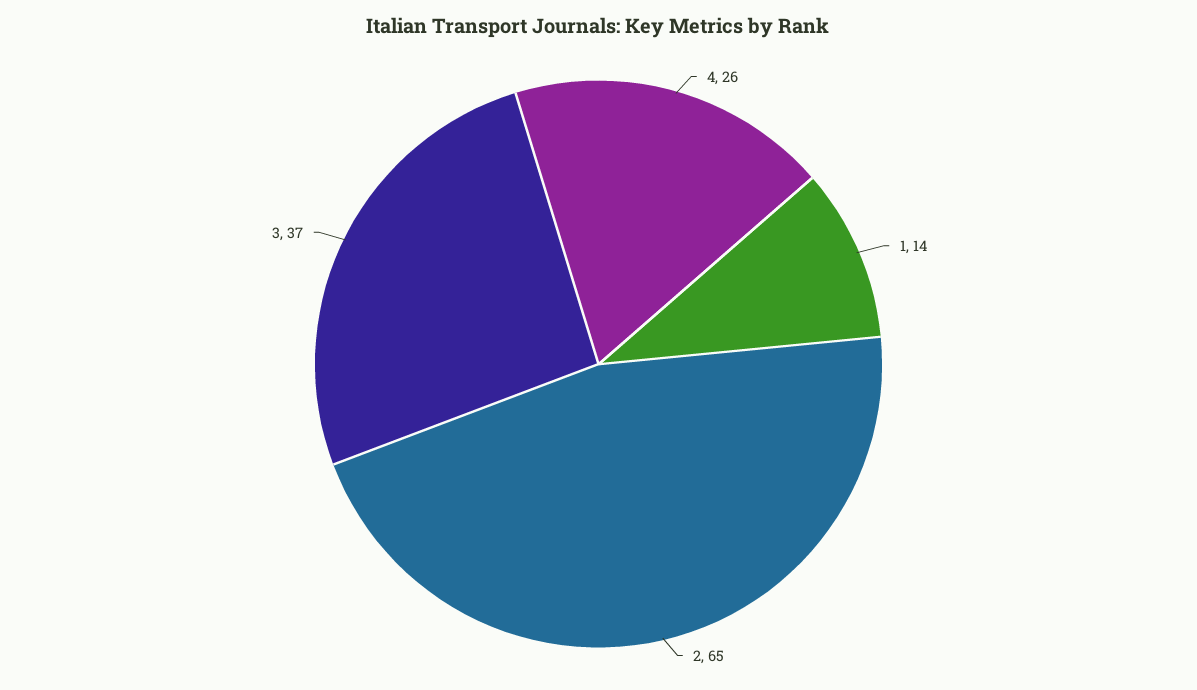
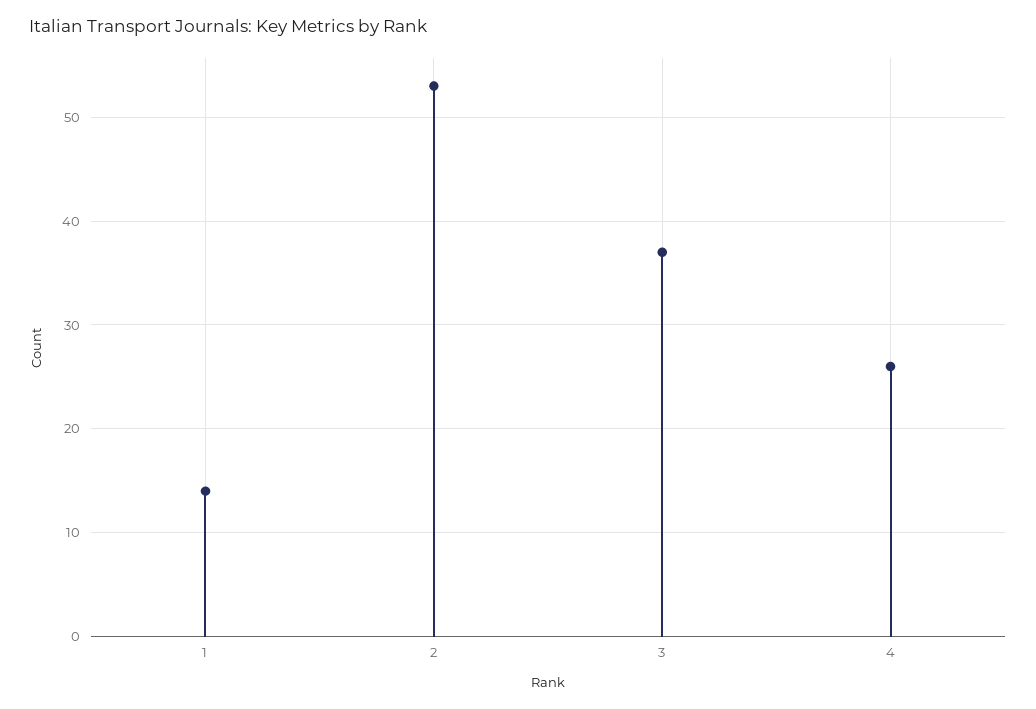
2: 65 -> 53

